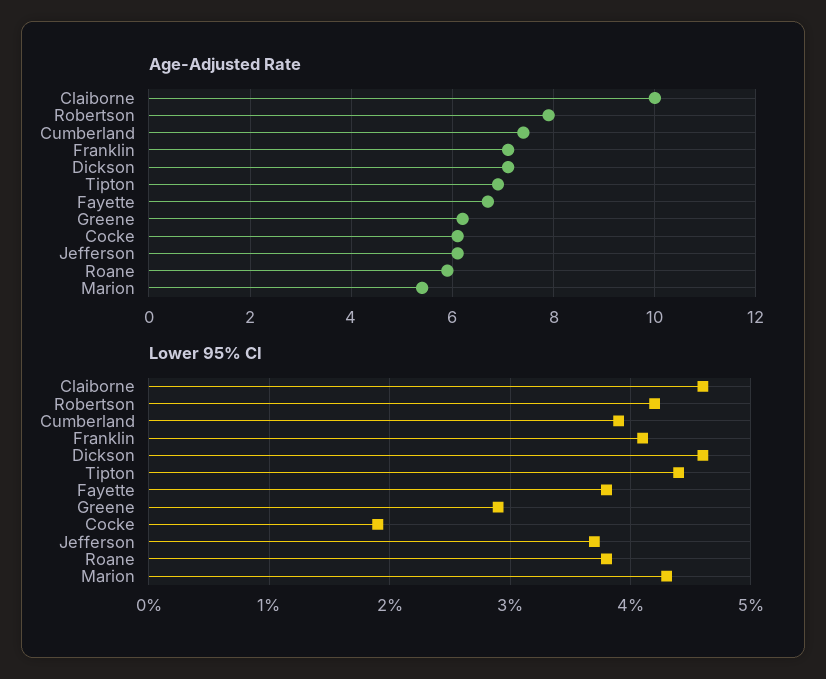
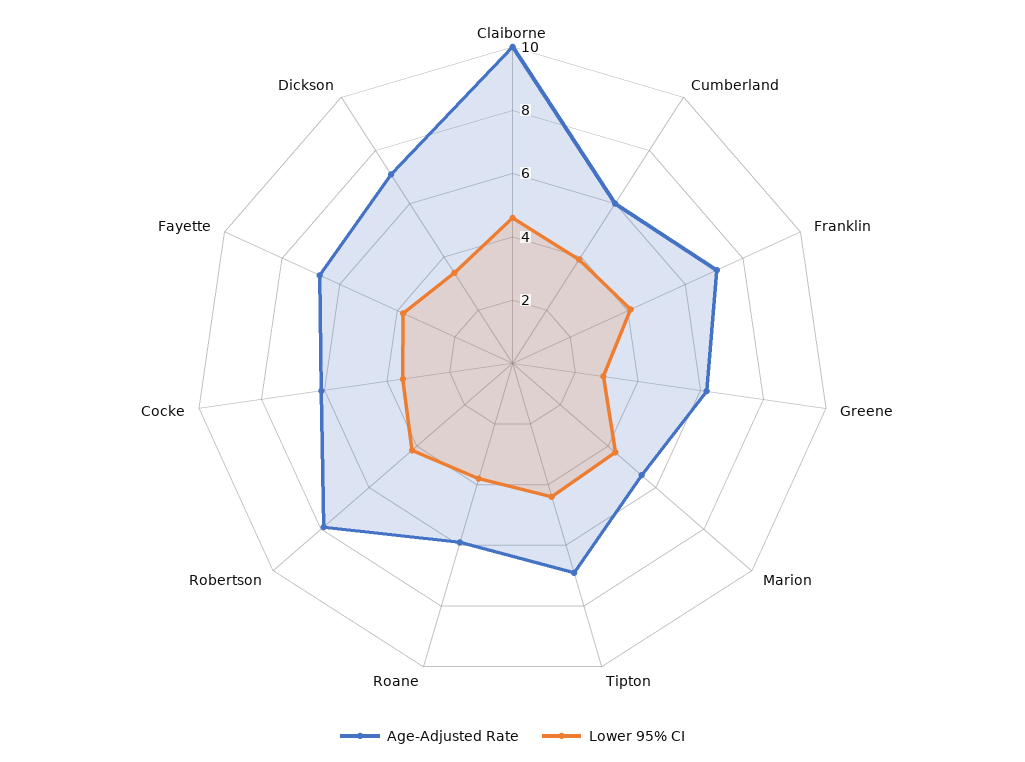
Age-Adjusted Rate, Cumberland: 7.5 -> 6
Age-Adjusted Rate, Jefferson: 6 -> none
Lower 95% CI, Dickson: 4.6 -> 3.5
Lower 95% CI, Cocke: 1.9 -> 3.5
Lower 95% CI, Jefferson: 3.7 -> none

